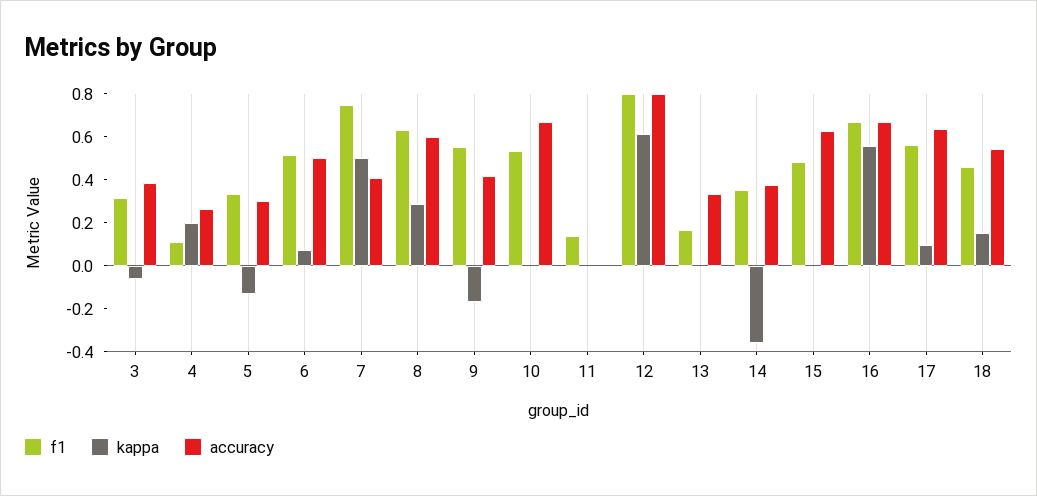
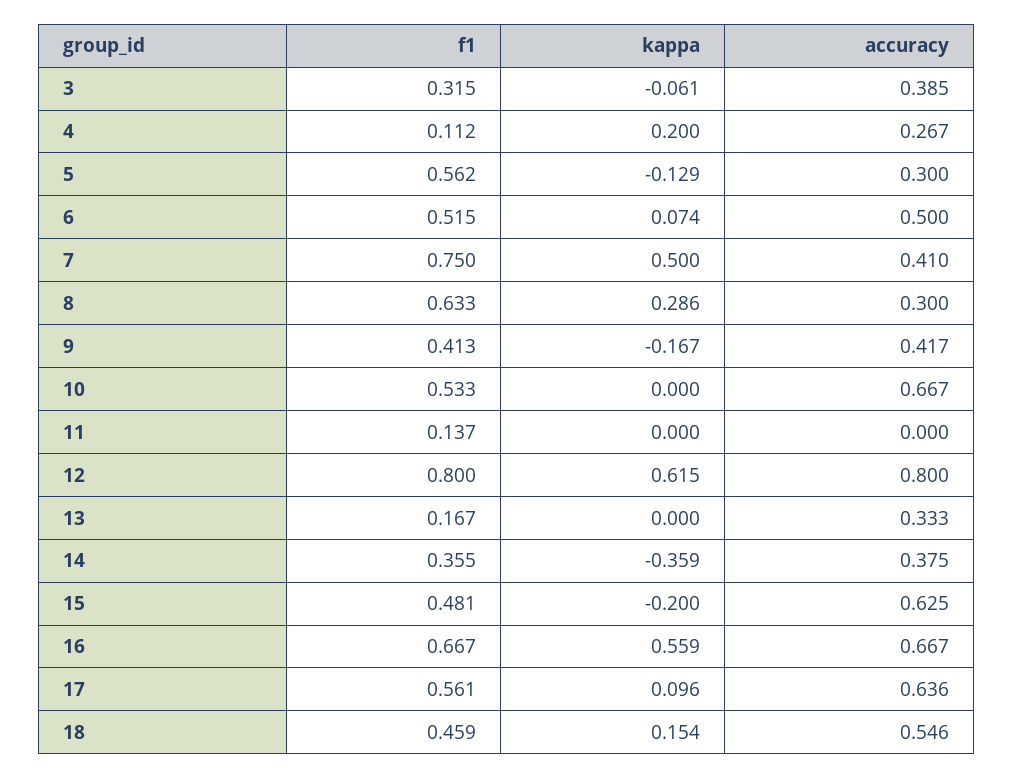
f1, 5: 0.35 -> 0.562
accuracy, 8: 0.6 -> 0.3
f1, 9: 0.55 -> 0.413
kappa, 15: 0 -> -0.2

